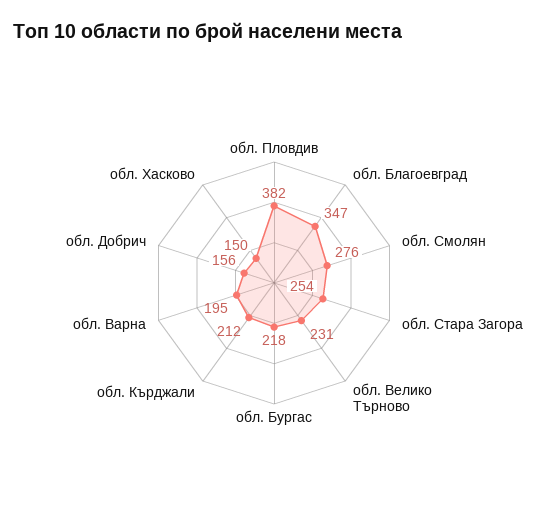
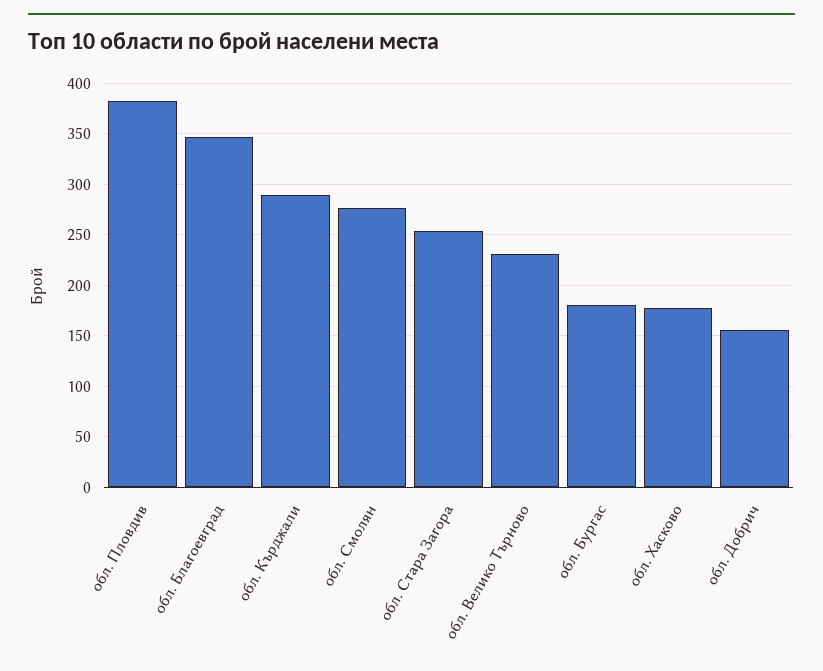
обл. Бургас: 218 -> 180
обл. Кърджали: 212 -> 290
обл. Варна: 195 -> none
обл. Хасково: 150 -> 180

